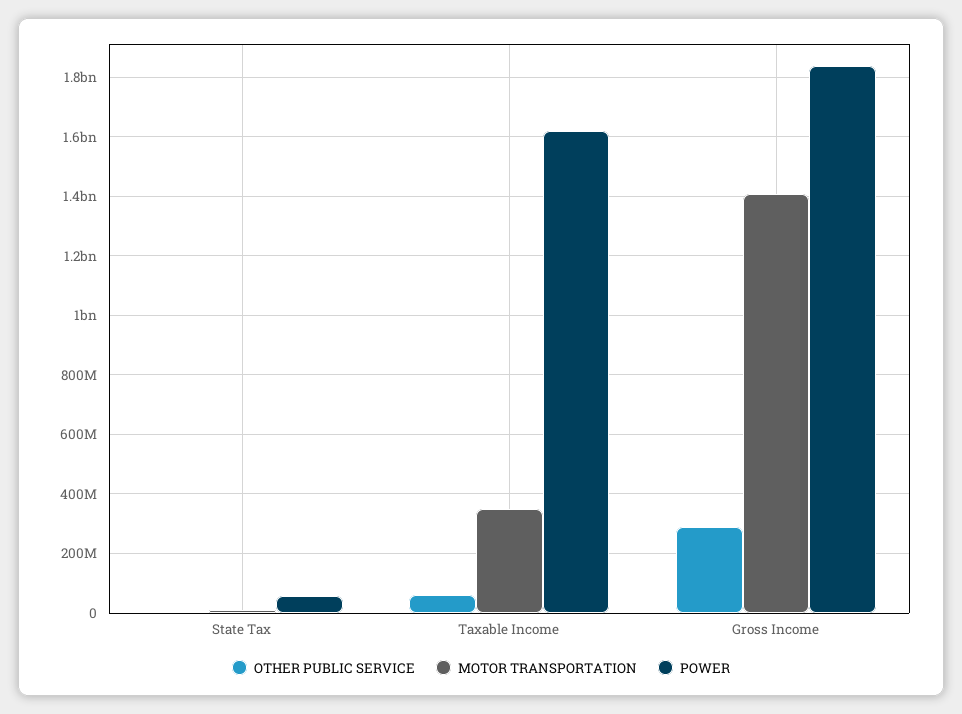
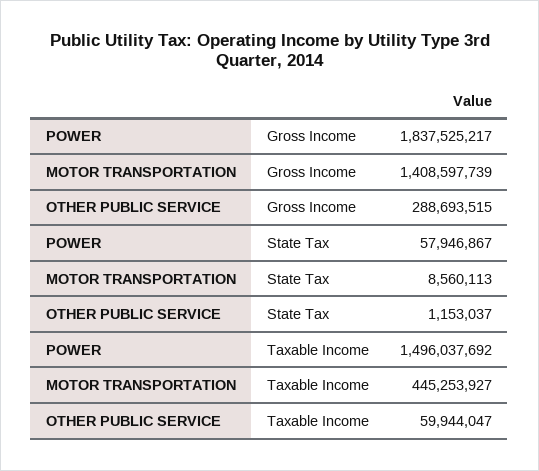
MOTOR TRANSPORTATION, Taxable Income: 350000000 -> 445253927
POWER, Taxable Income: 1625000000 -> 1496037692

